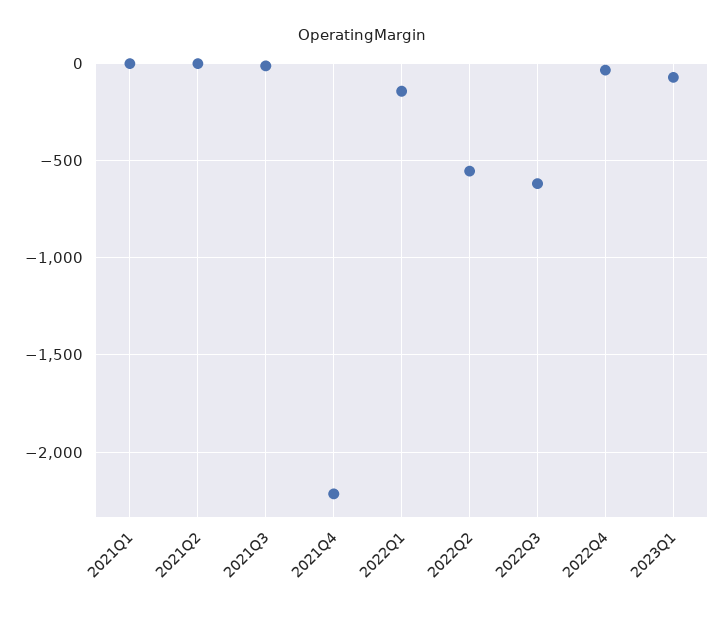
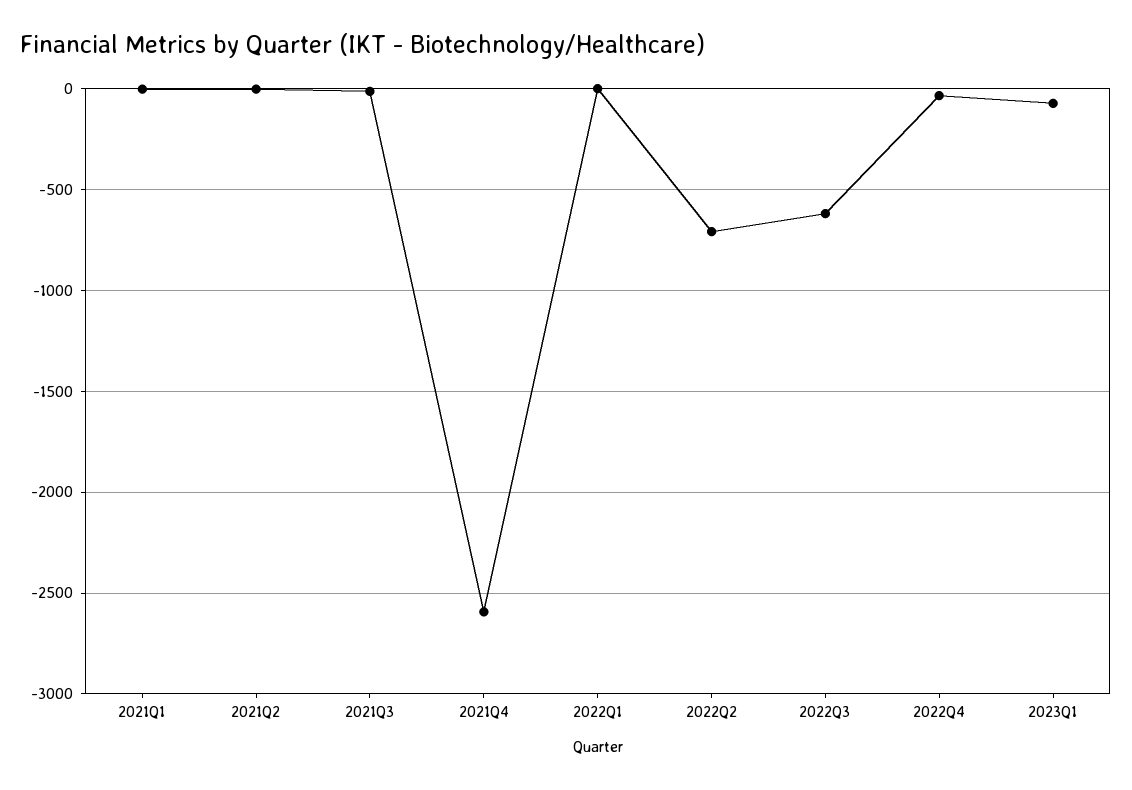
2021Q4: -2200 -> -2600
2022Q1: -150 -> 0
2022Q2: -550 -> -700

